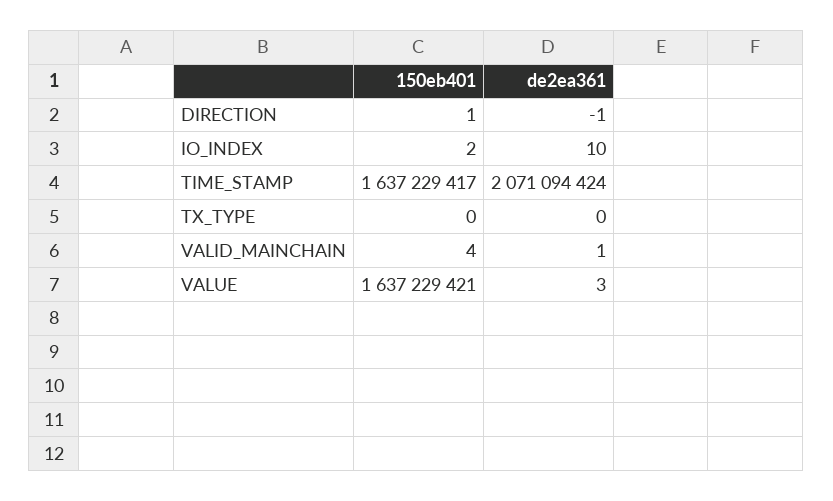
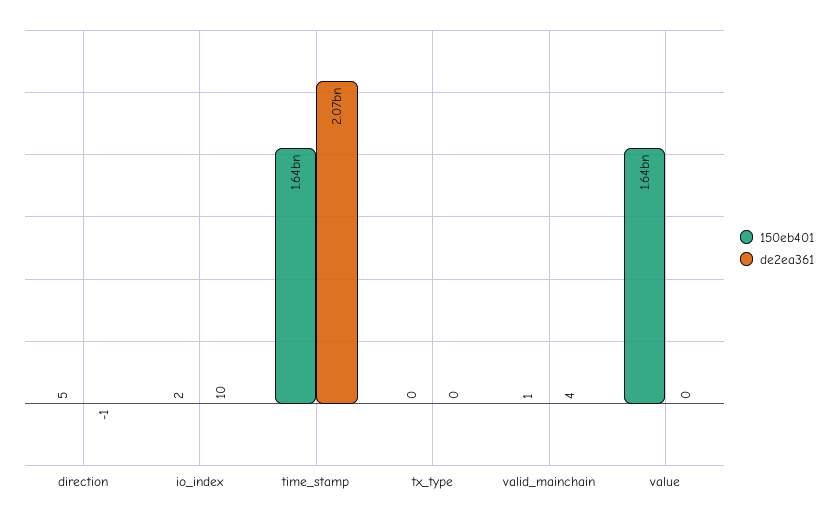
150eb401, DIRECTION: 1 -> 5
150eb401, VALID_MAINCHAIN: 4 -> 1
de2ea361, VALID_MAINCHAIN: 1 -> 4
de2ea361, VALUE: 3 -> 0

